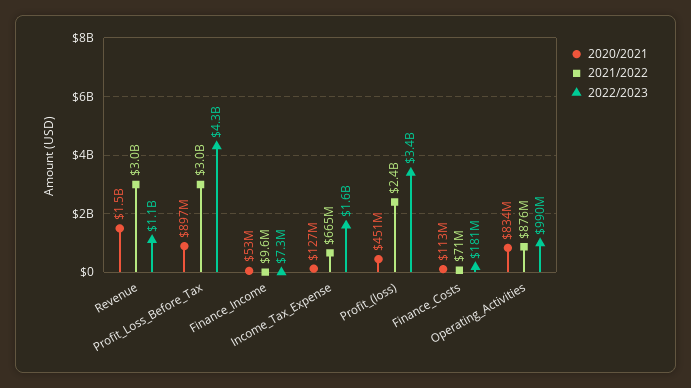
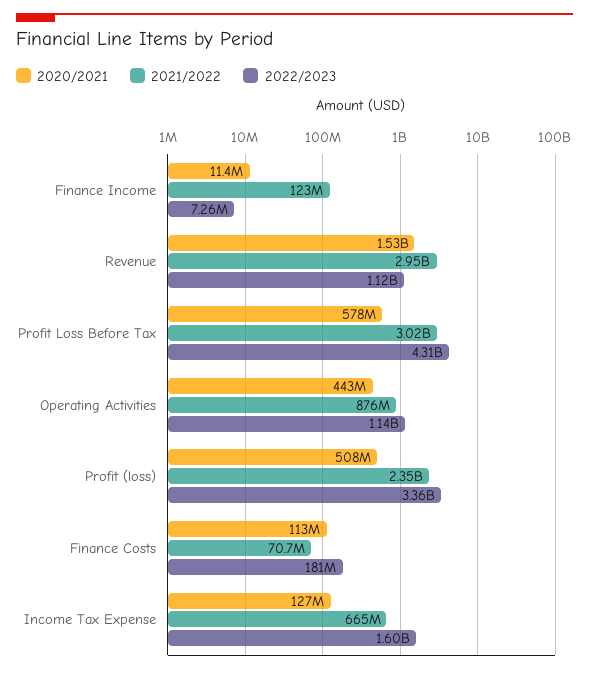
2020/2021, Profit_Loss_Before_Tax: 897000000 -> 578000000
2020/2021, Finance_Income: 53000000 -> 11400000
2021/2022, Finance_Income: 9600000 -> 123000000
2020/2021, Profit_(loss): 451000000 -> 508000000
2020/2021, Operating_Activities: 834000000 -> 443000000
2022/2023, Operating_Activities: 990000000 -> 1140000000

